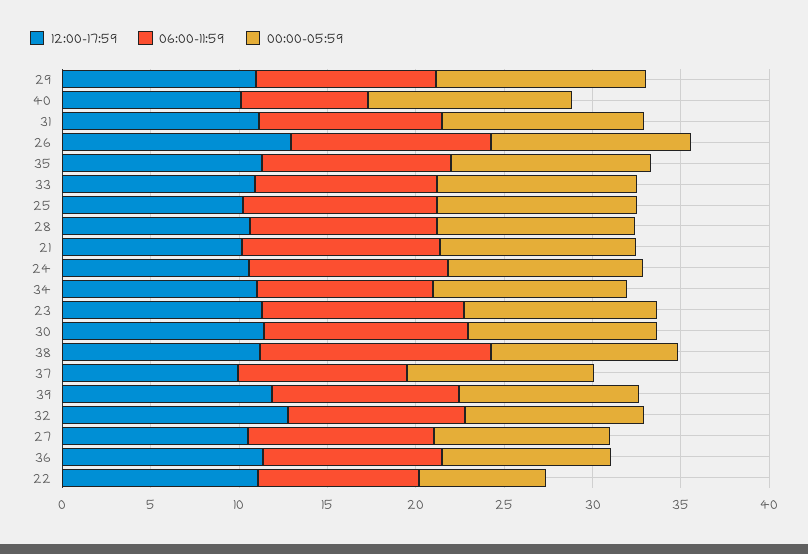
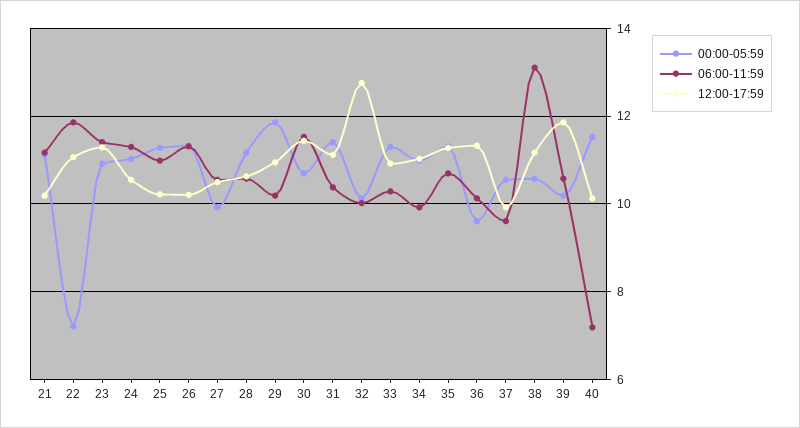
12:00-17:59, 26: 13 -> 10.2
06:00-11:59, 22: 9 -> 11.8

